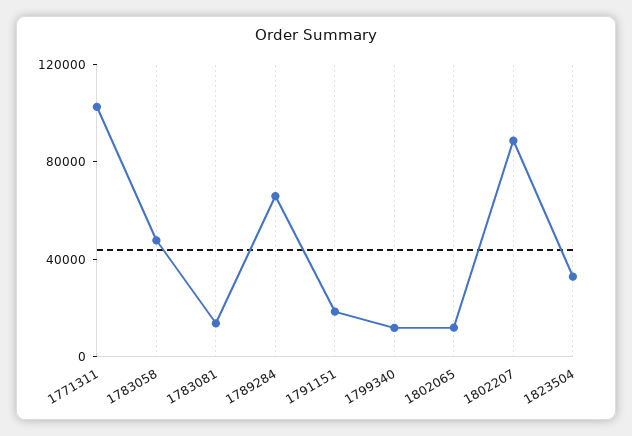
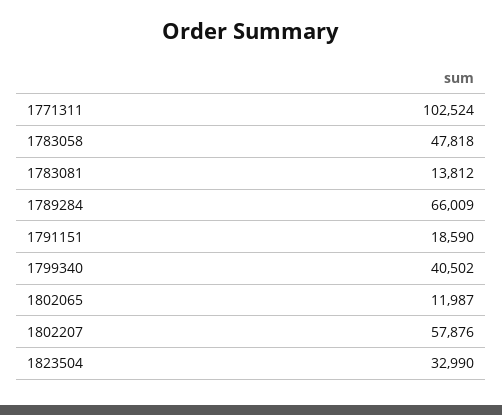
1799340: 10000 -> 40502
1802207: 90000 -> 57876

